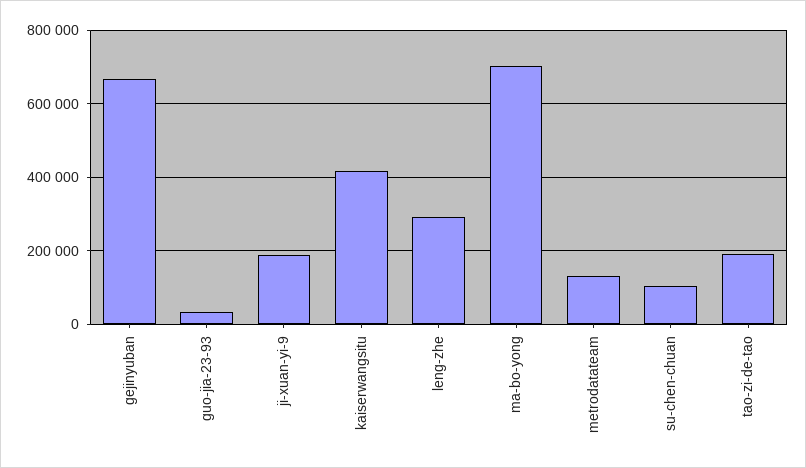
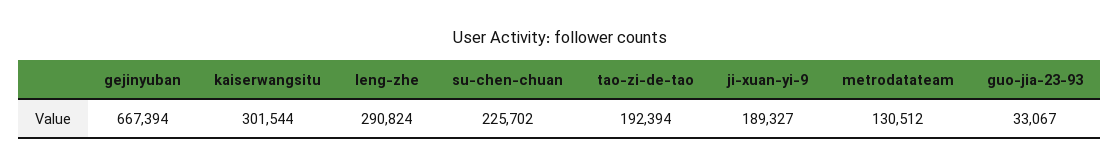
kaiserwangsitu: 420000 -> 301544
ma-bo-yong: 700000 -> none
su-chen-chuan: 100000 -> 225702

